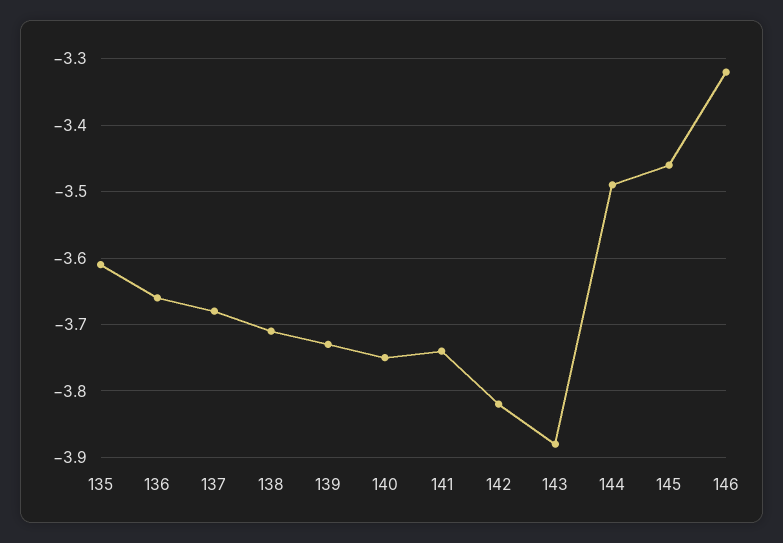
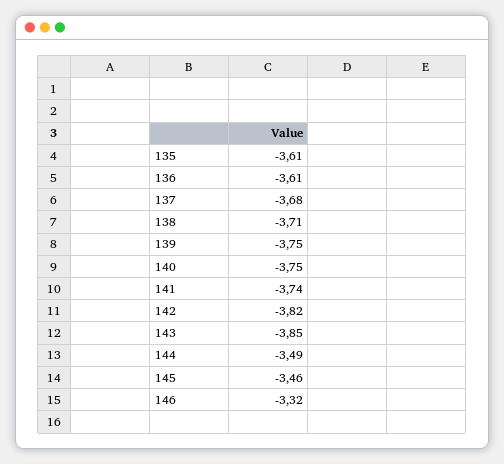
136: -3.66 -> -3.61
139: -3.73 -> -3.75
143: -3.88 -> -3.85

